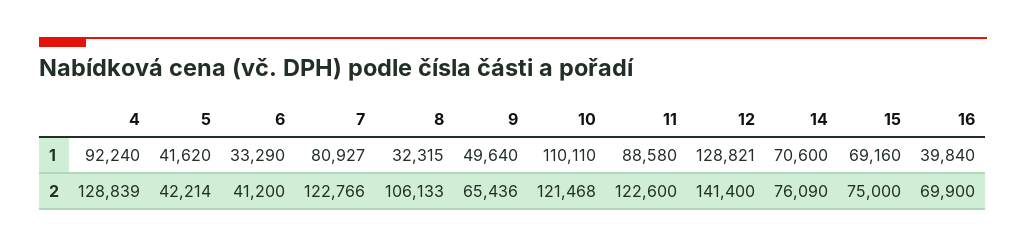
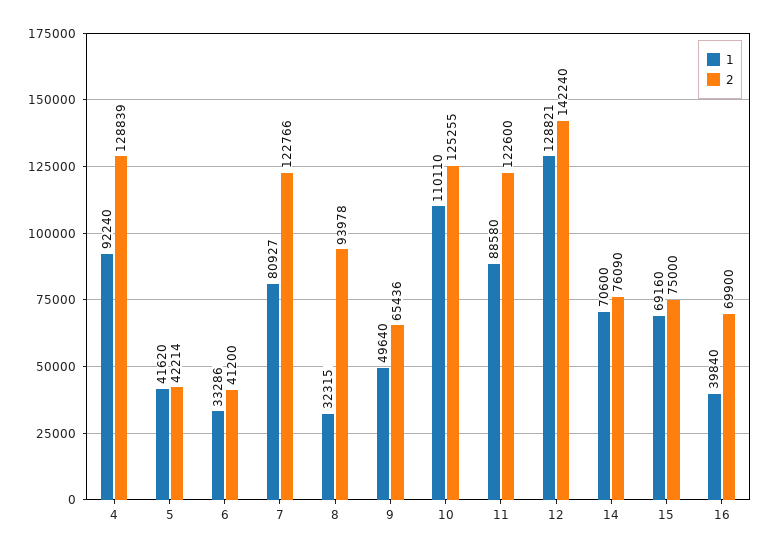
1, 6: 33290 -> 33286
2, 8: 106133 -> 93978
2, 10: 121468 -> 125255
2, 12: 141400 -> 142240

